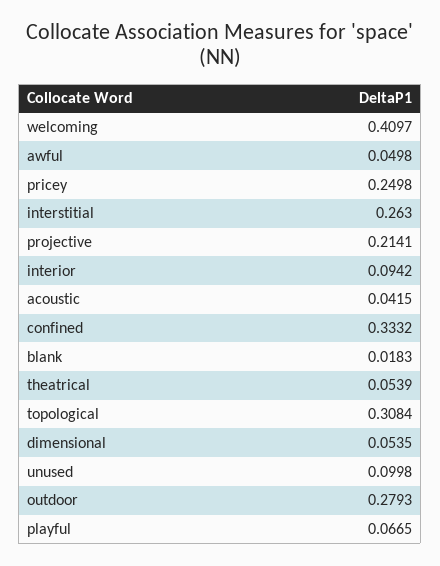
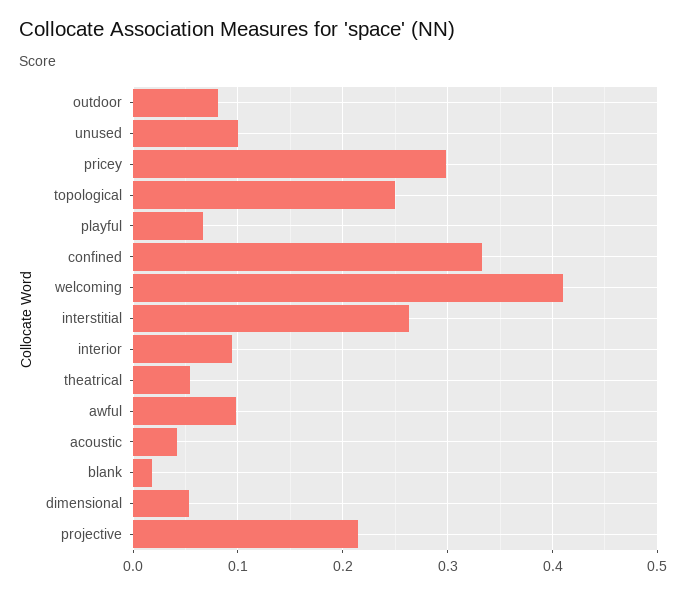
awful: 0.0498 -> 0.1
pricey: 0.2498 -> 0.3
topological: 0.3084 -> 0.25
outdoor: 0.2793 -> 0.08

